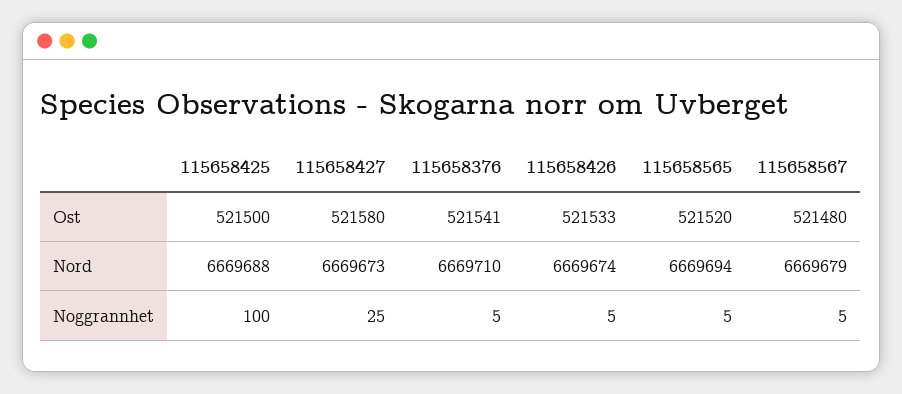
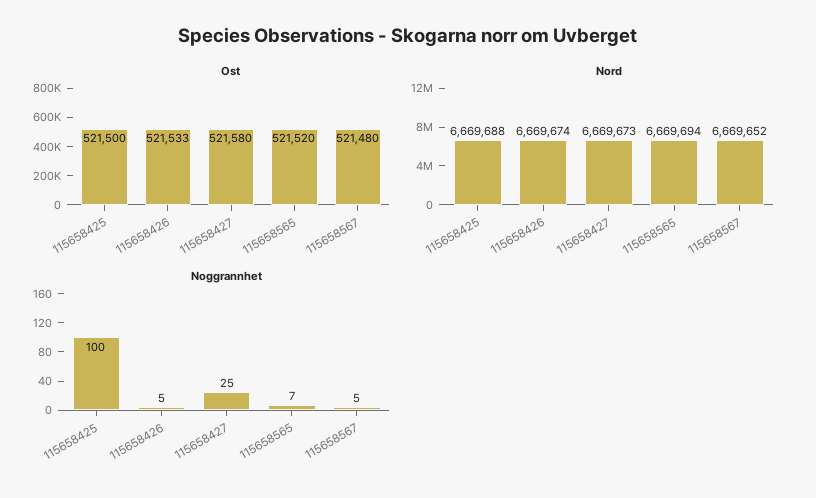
Ost, 115658376: 521541 -> none
Nord, 115658376: 6669710 -> none
Nord, 115658567: 6669679 -> 6669652
Noggrannhet, 115658376: 5 -> none
Noggrannhet, 115658565: 5 -> 7

